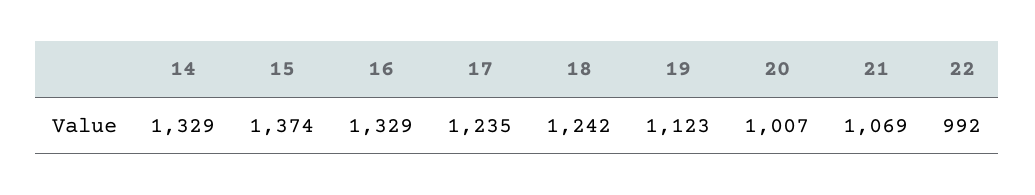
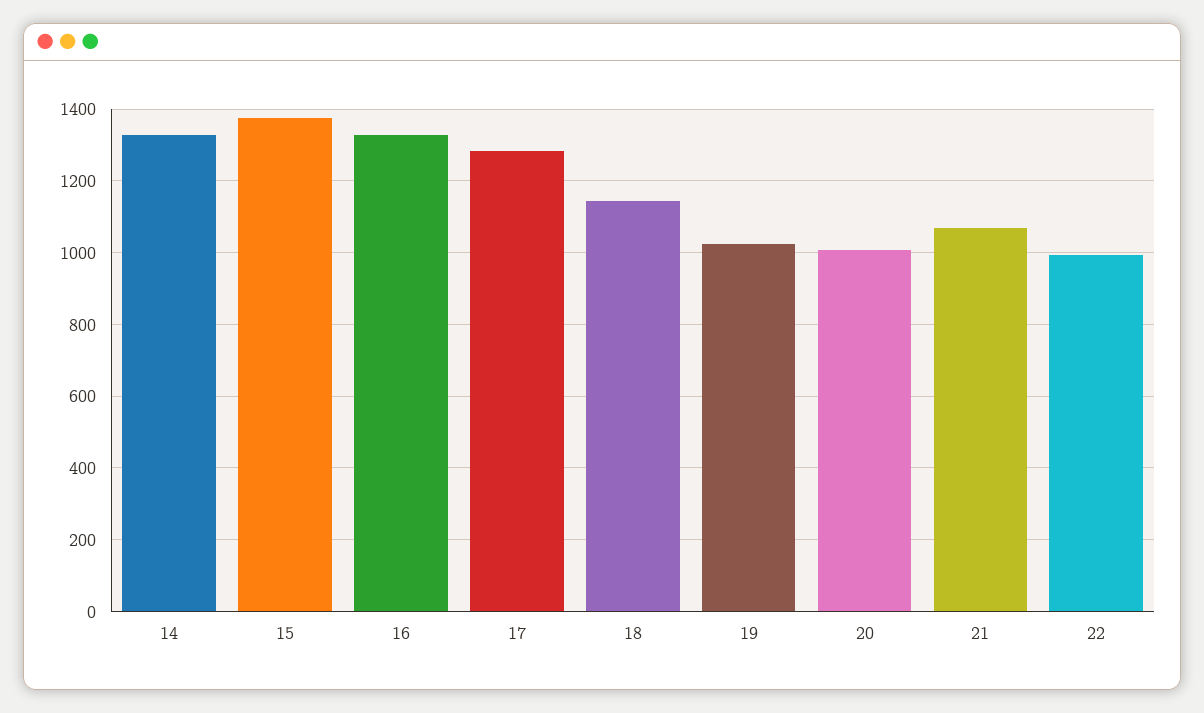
17: 1235 -> 1280
18: 1242 -> 1140
19: 1123 -> 1020

